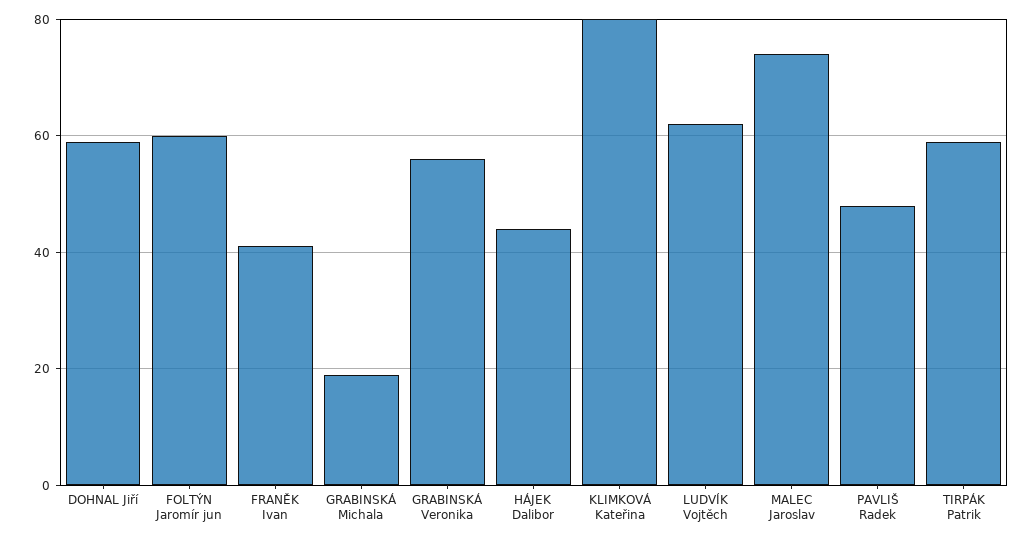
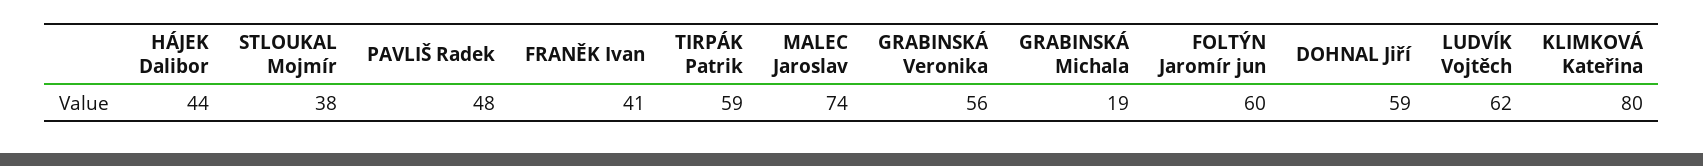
STLOUKAL Mojmír: none -> 38

